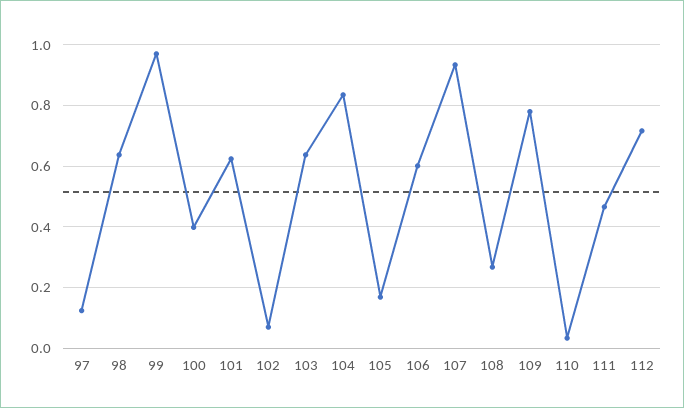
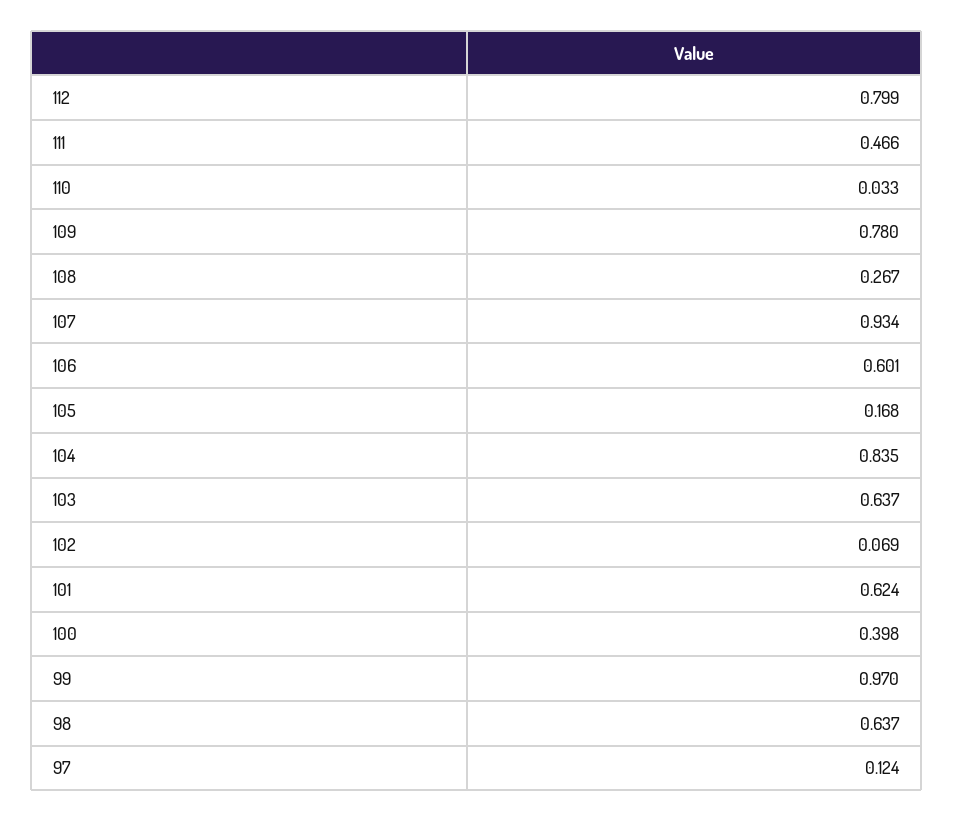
112: 0.72 -> 0.799

